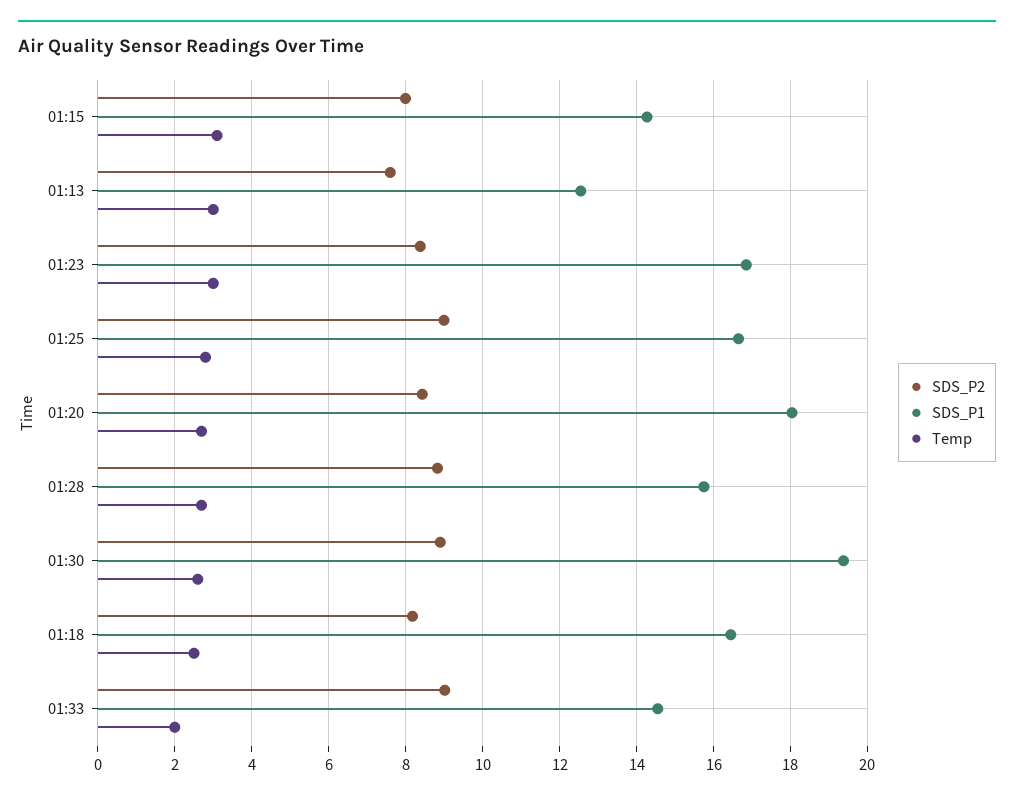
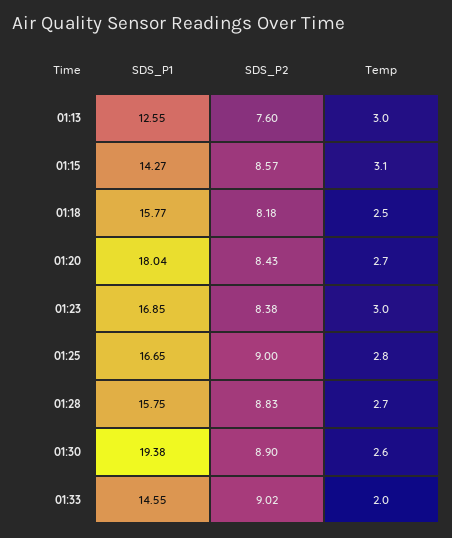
SDS_P2, 01:15: 8 -> 8.57
SDS_P1, 01:18: 16.4 -> 15.77

